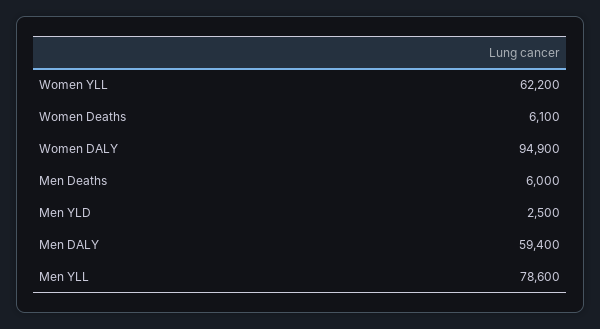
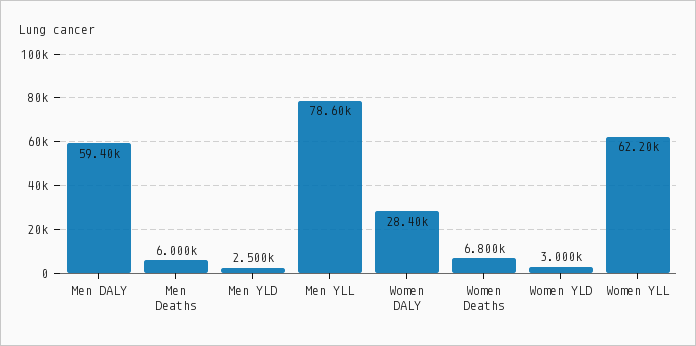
Women Deaths: 6100 -> 6800
Women DALY: 94900 -> 28400
Women YLD: none -> 3000

